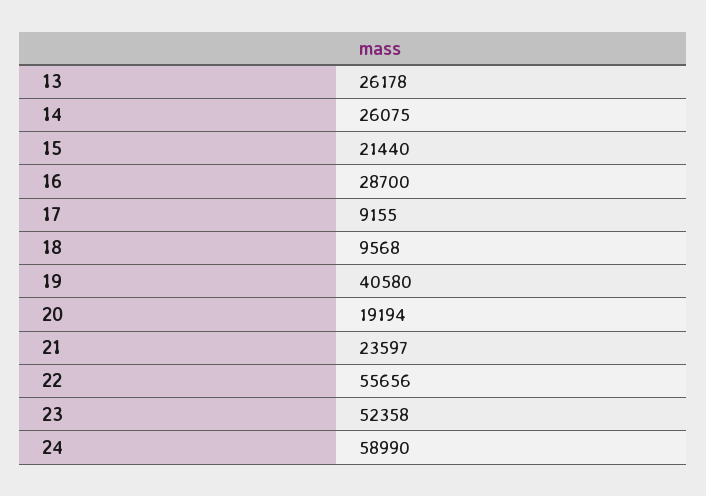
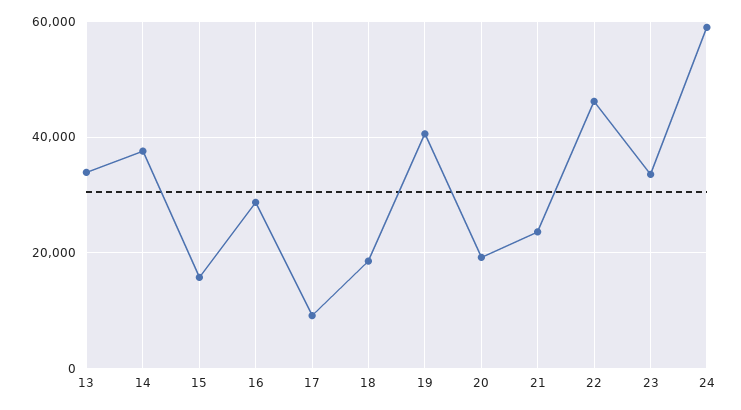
13: 26178 -> 34000
14: 26075 -> 38000
15: 21440 -> 16000
18: 9568 -> 18000
22: 55656 -> 46000
23: 52358 -> 34000

